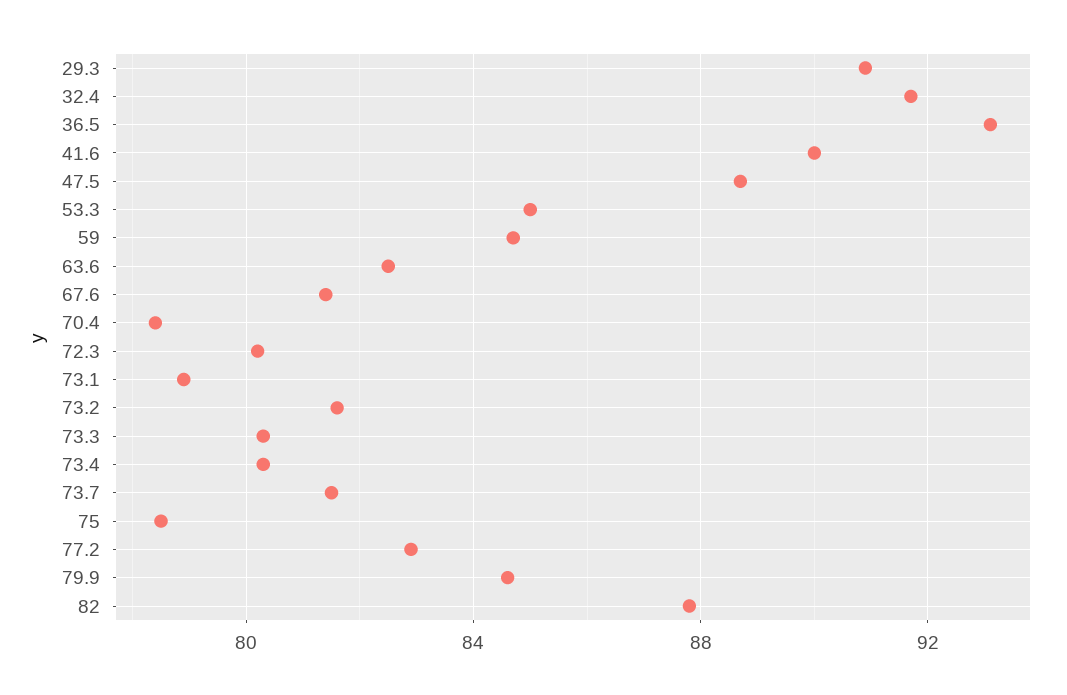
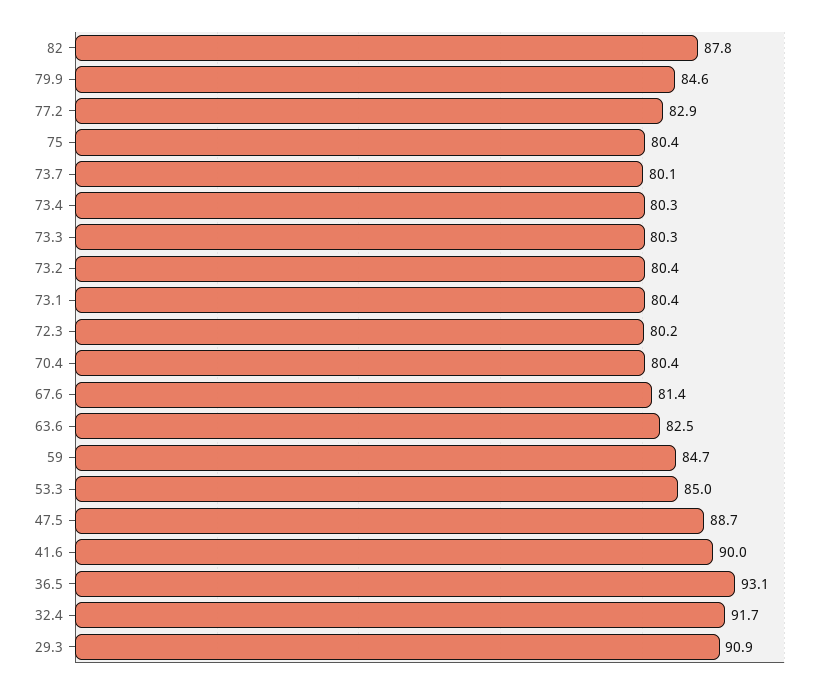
70.4: 78.5 -> 80.4
73.1: 79 -> 80.4
73.2: 81.5 -> 80.4
73.7: 81.5 -> 80.1
75: 78.5 -> 80.4

